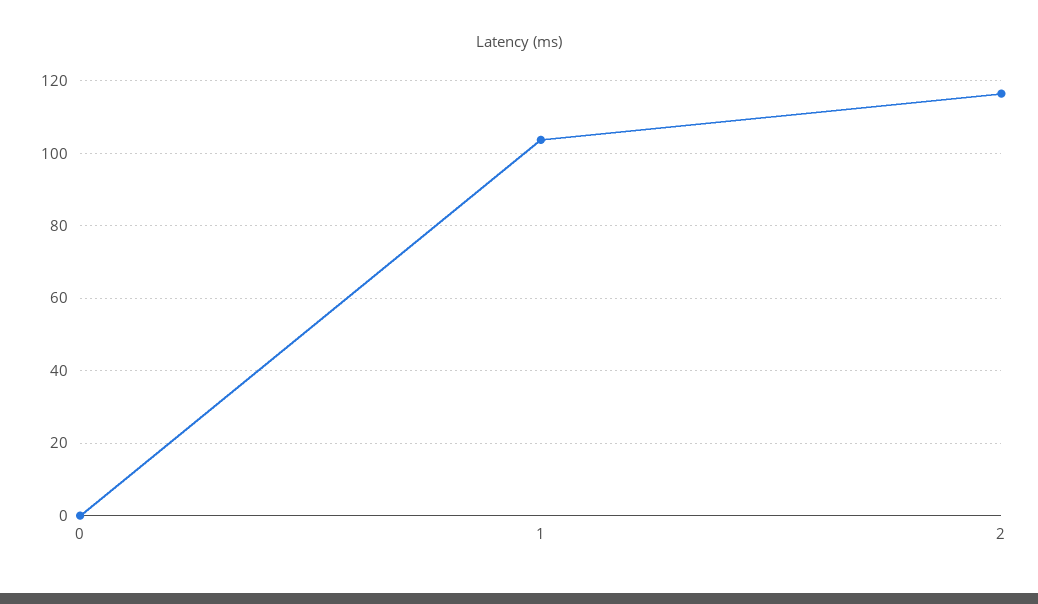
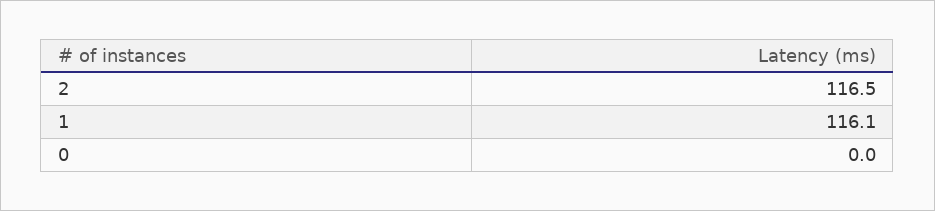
1: 104 -> 116.1

